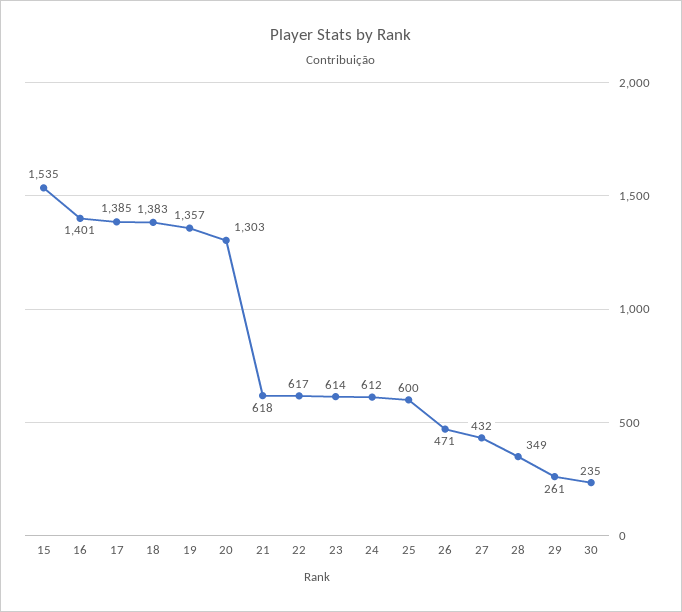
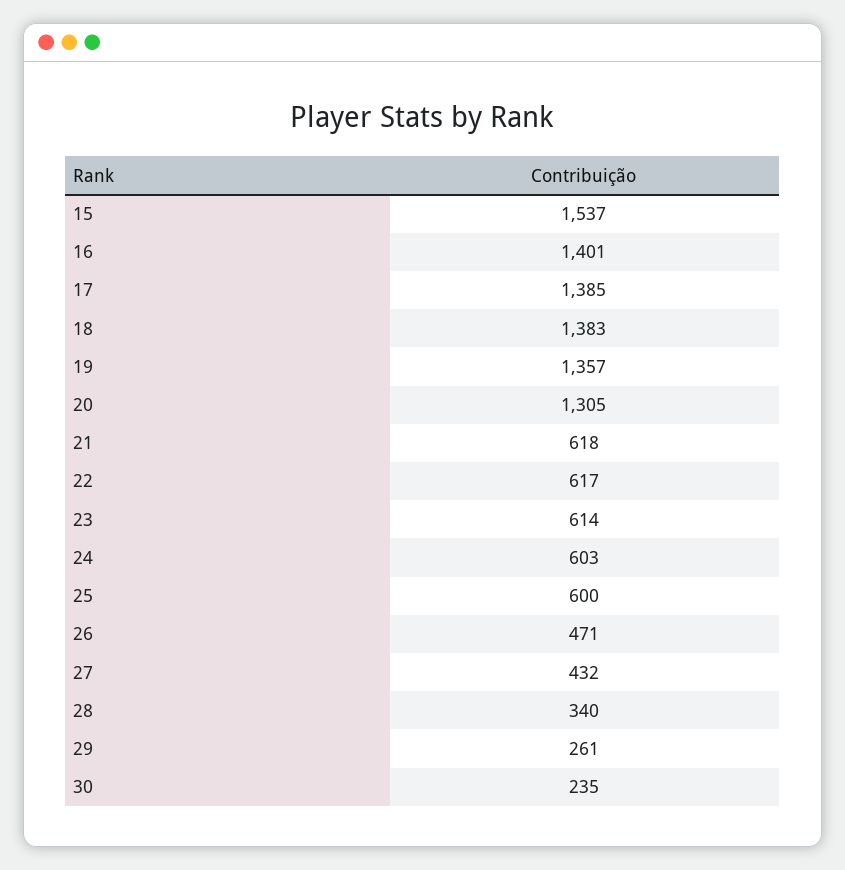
15: 1535 -> 1537
20: 1303 -> 1305
24: 612 -> 603
28: 349 -> 340

